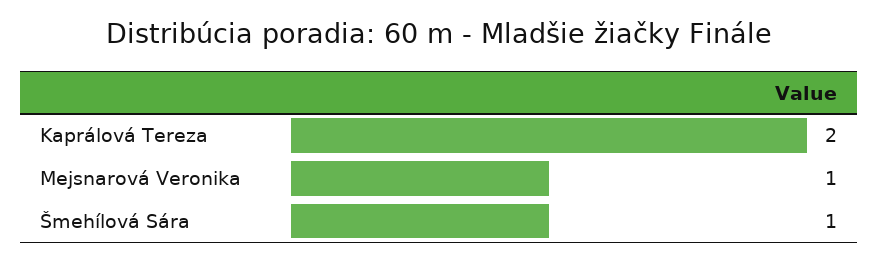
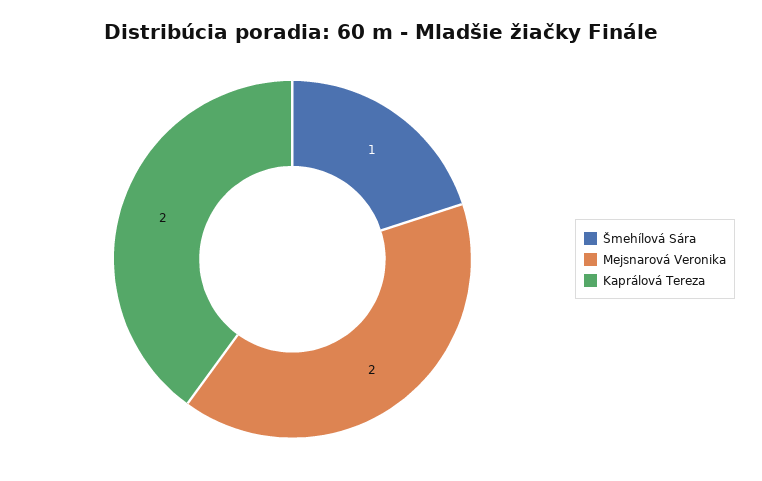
Mejsnarová Veronika: 1 -> 2

